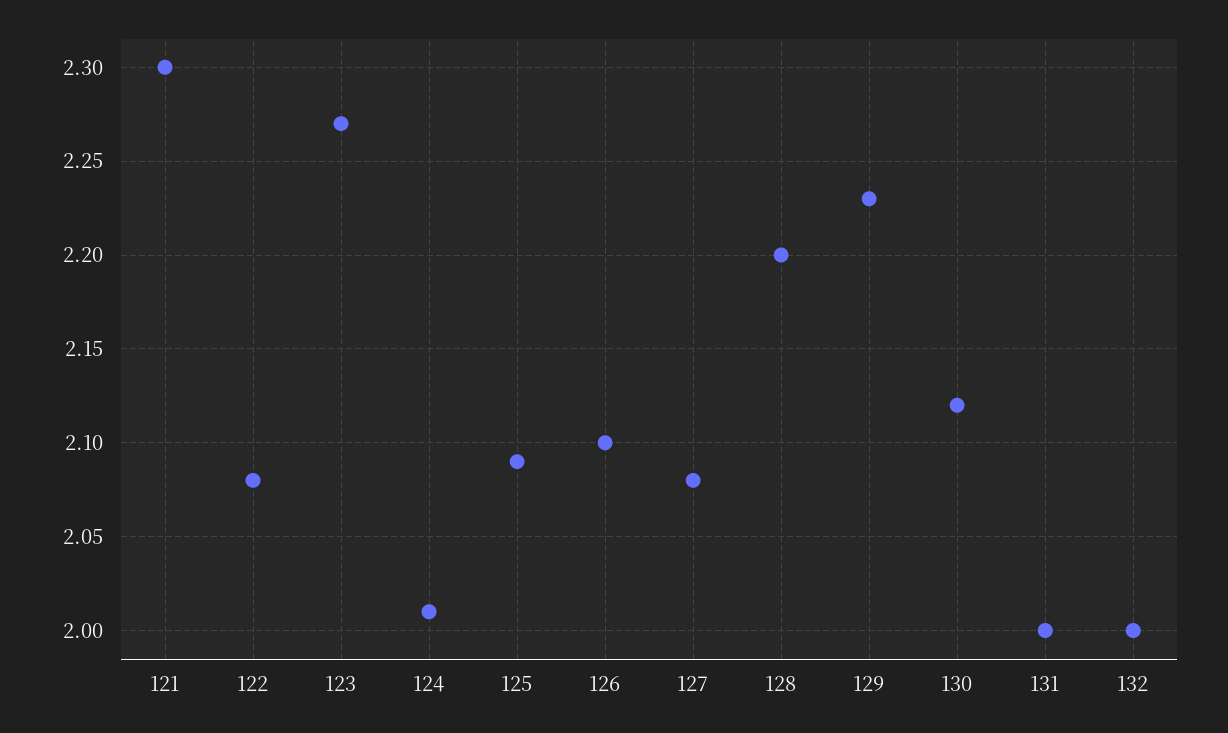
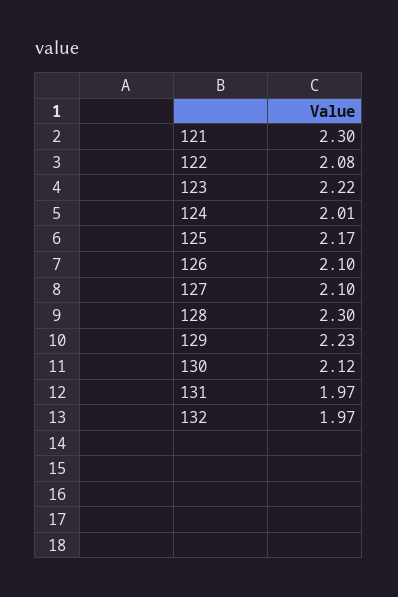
123: 2.27 -> 2.22
125: 2.09 -> 2.17
127: 2.08 -> 2.1
128: 2.2 -> 2.3
131: 2 -> 1.97
132: 2 -> 1.97

